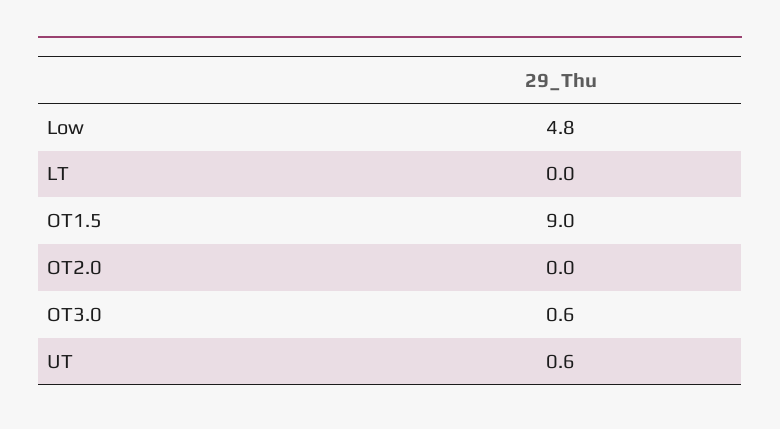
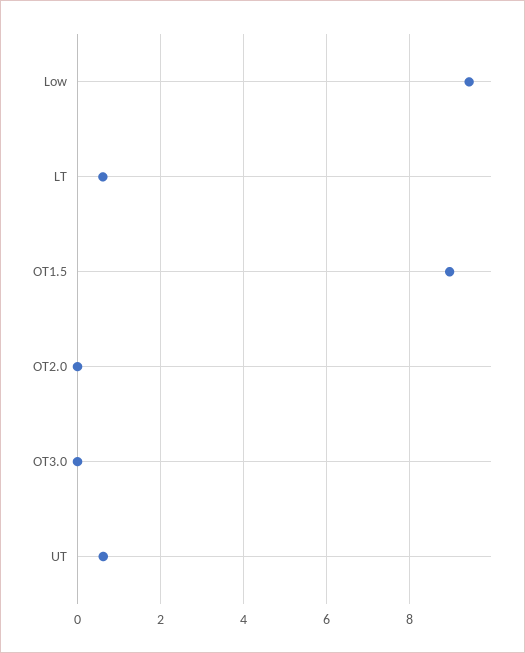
Low: 4.8 -> 9.4
LT: 0 -> 0.6
OT3.0: 0.6 -> 0

